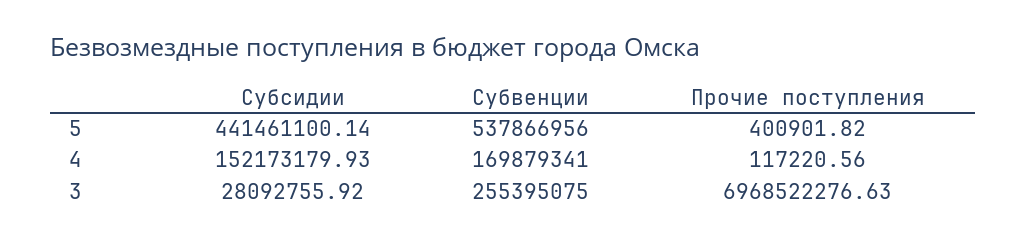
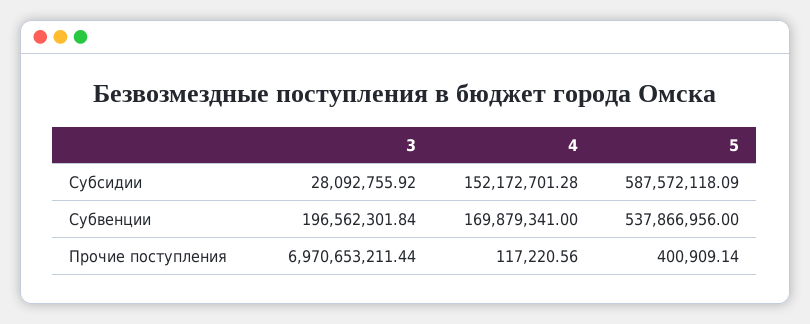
Субсидии, 5: 441461100.14 -> 587572118.09
Прочие поступления, 5: 400901.82 -> 400909.14
Субсидии, 4: 152173179.93 -> 152172701.28
Субвенции, 3: 255395075 -> 196562301.84
Прочие поступления, 3: 6968522276.63 -> 6970653211.44

